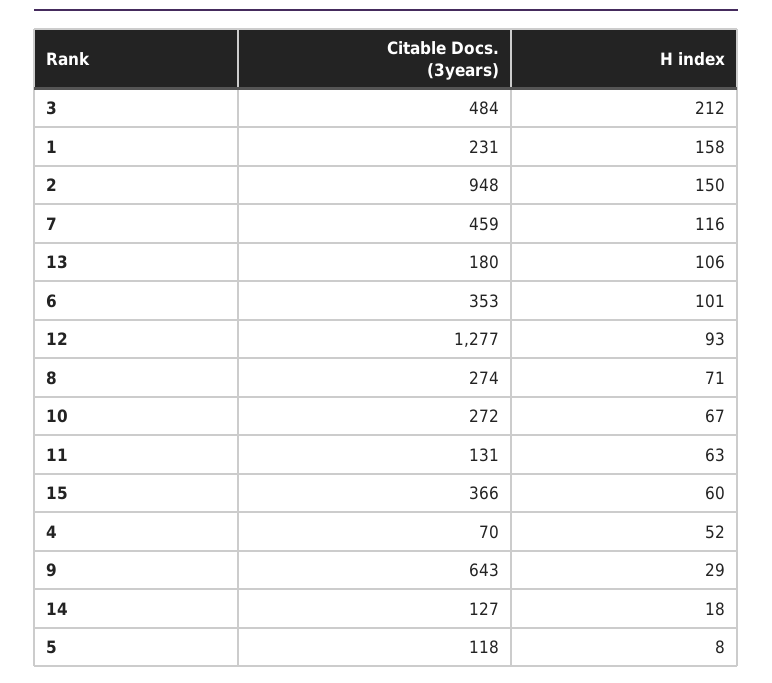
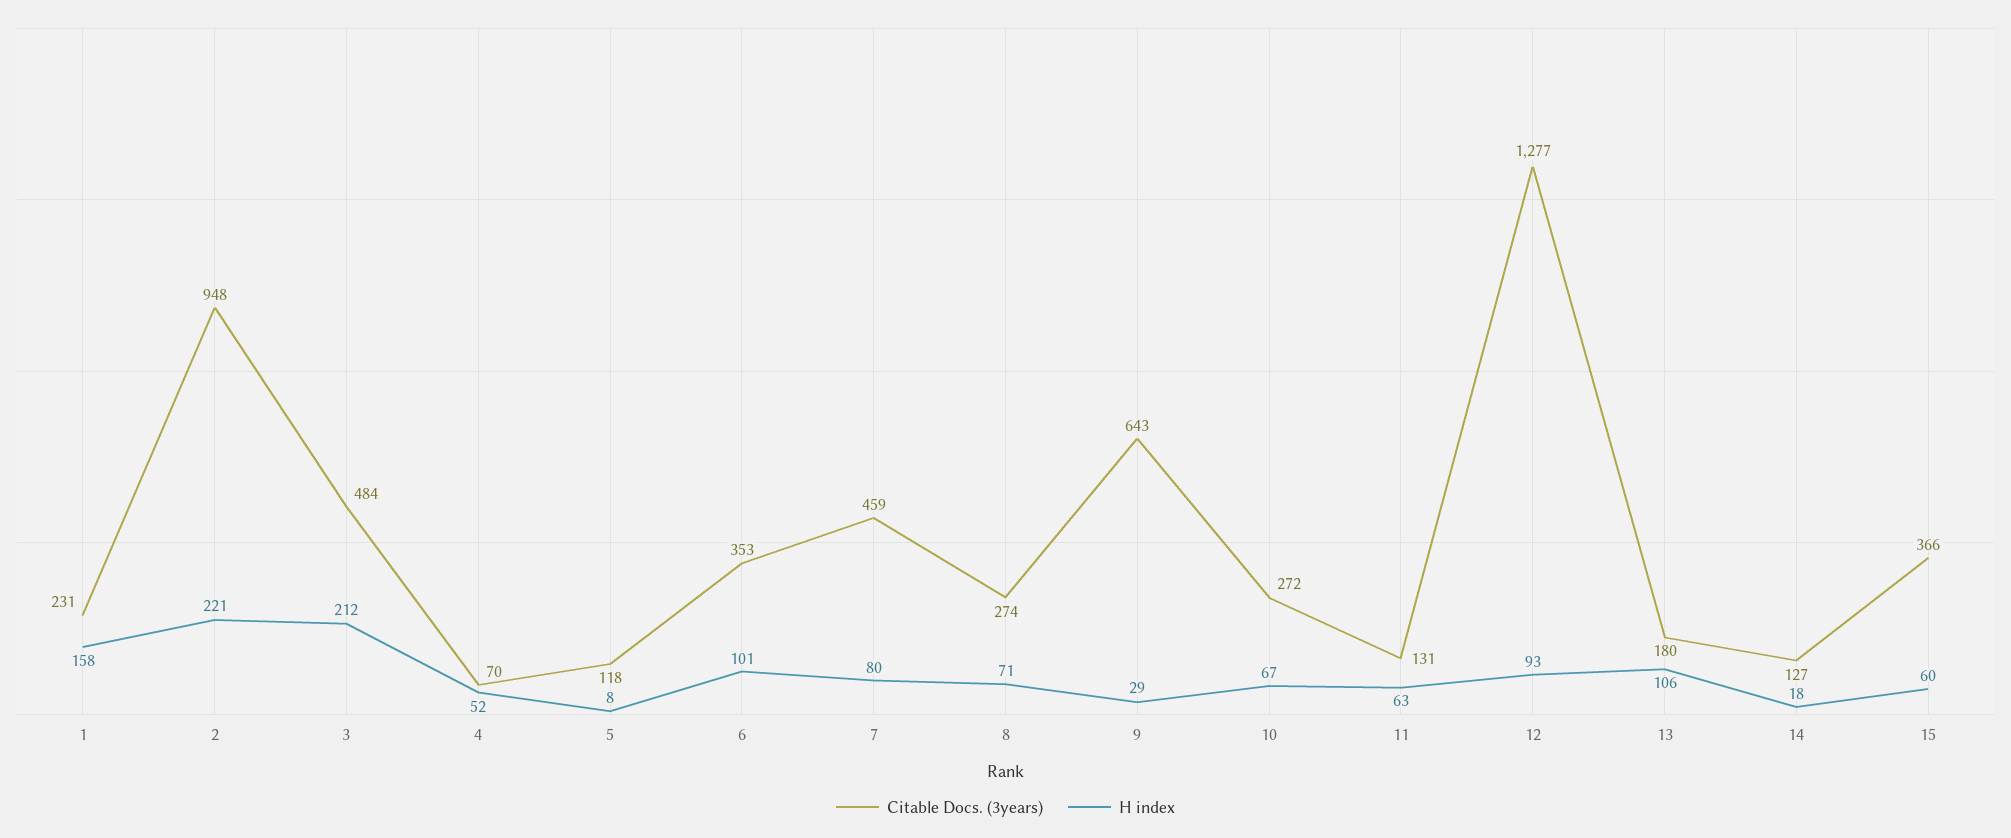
H index, 2: 150 -> 221
H index, 7: 116 -> 80

